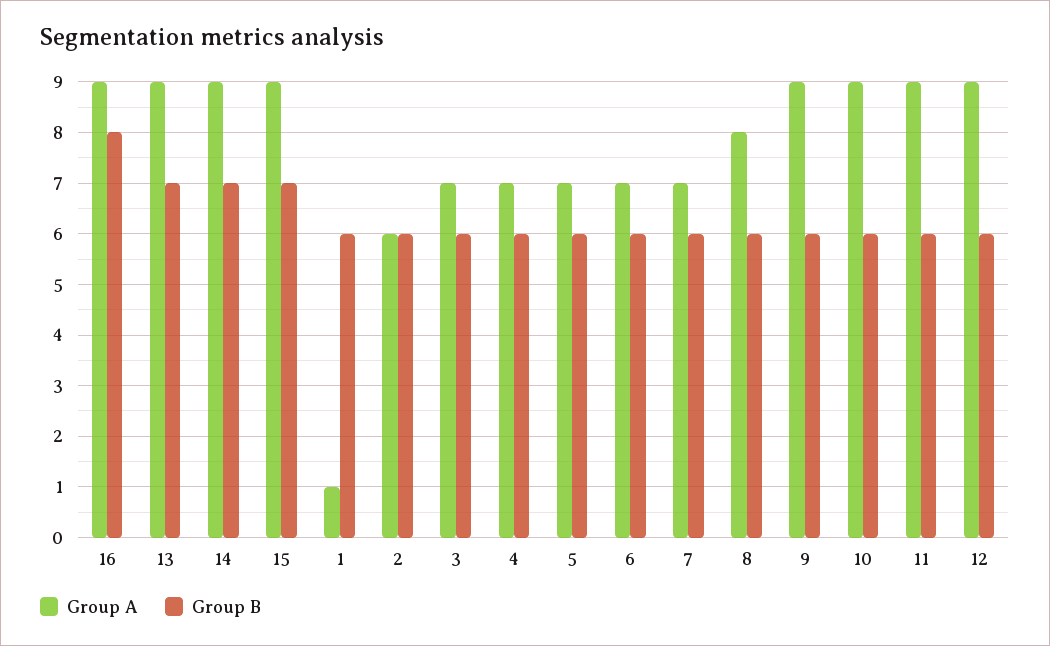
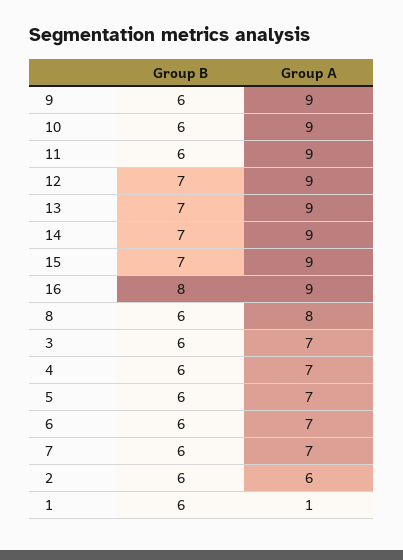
Group B, 12: 6 -> 7

